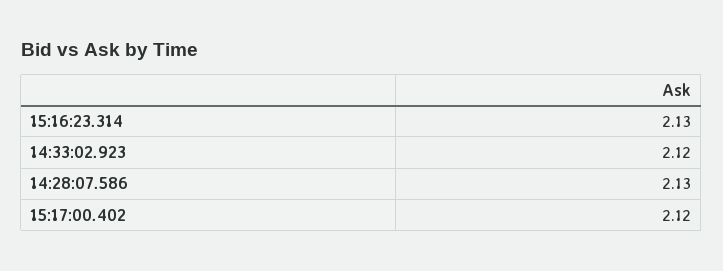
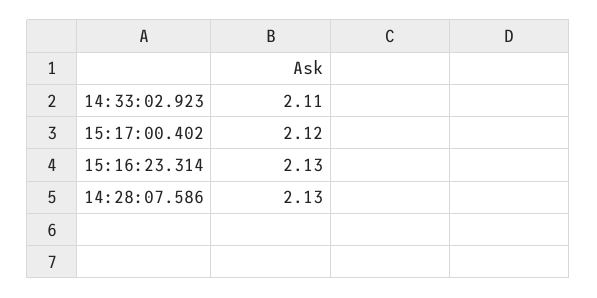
14:33:02.923: 2.12 -> 2.11

